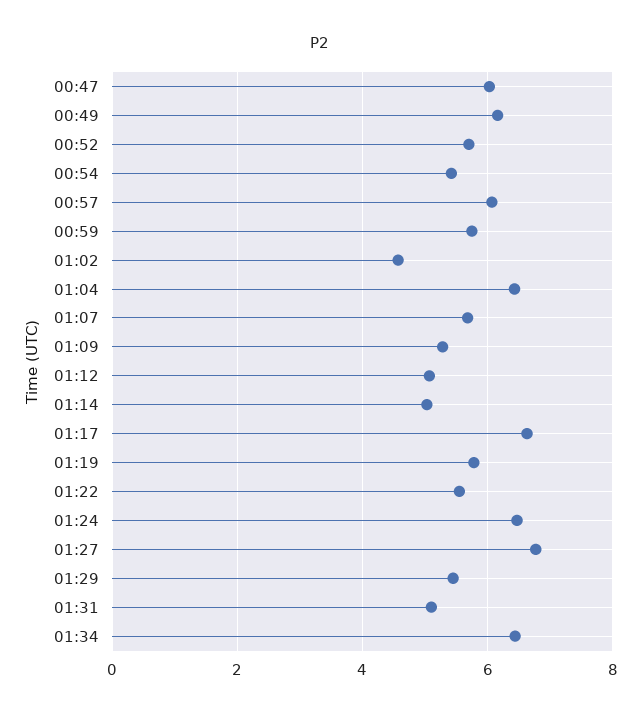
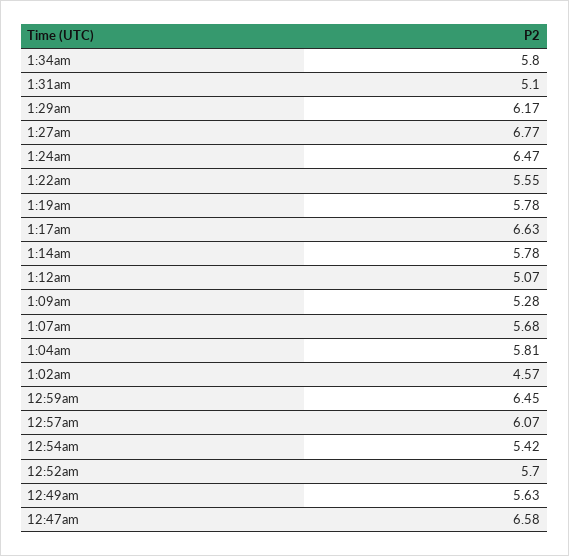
00:47: 6 -> 6.58
00:49: 6.2 -> 5.63
00:59: 5.8 -> 6.45
01:04: 6.4 -> 5.81
01:14: 5 -> 5.78
01:29: 5.4 -> 6.17
01:34: 6.4 -> 5.8

